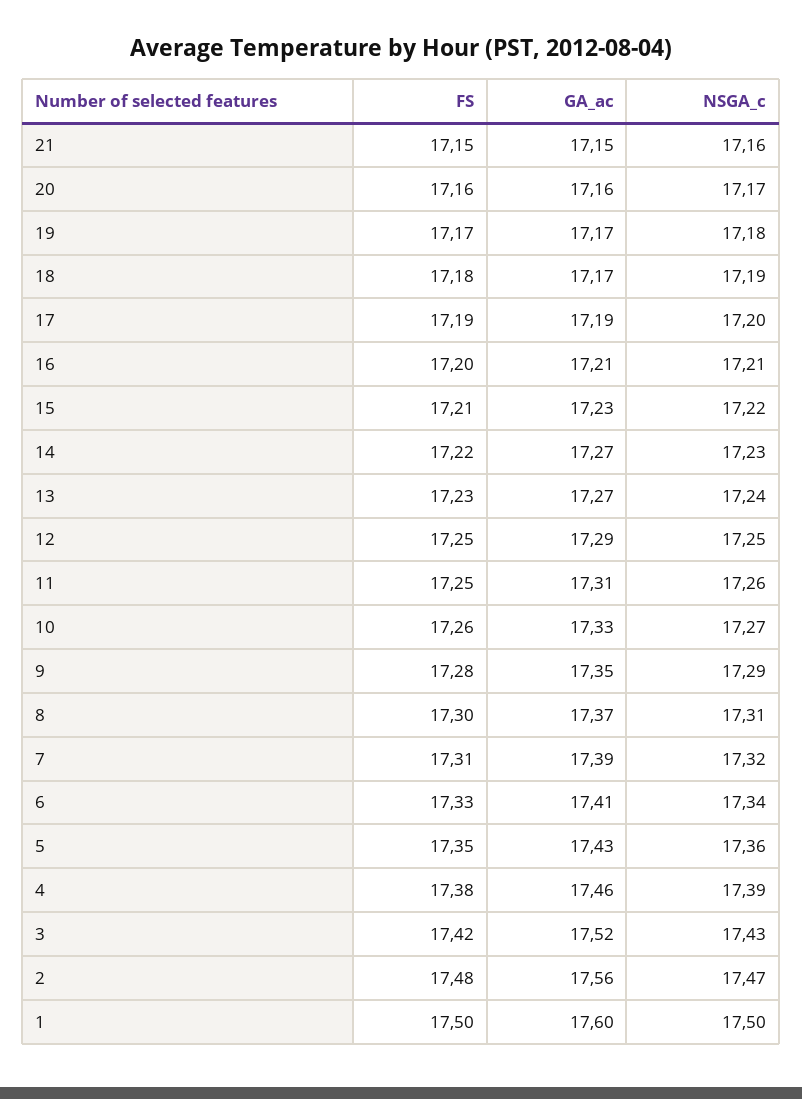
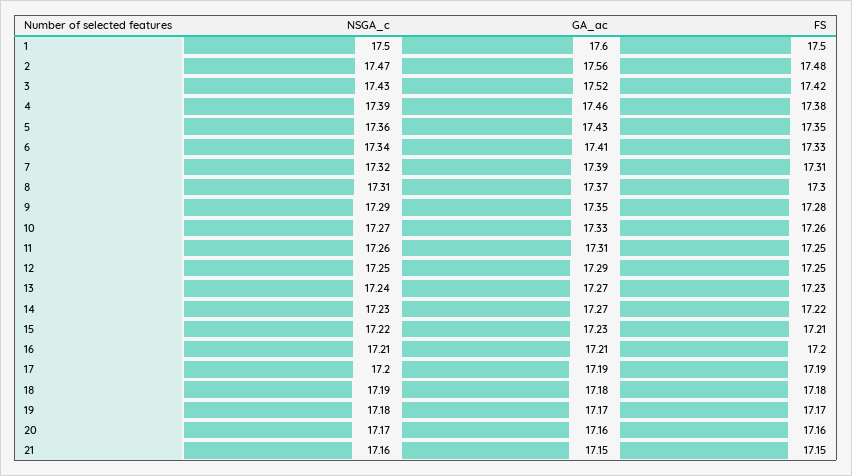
GA_ac, 18: 17.17 -> 17.18

